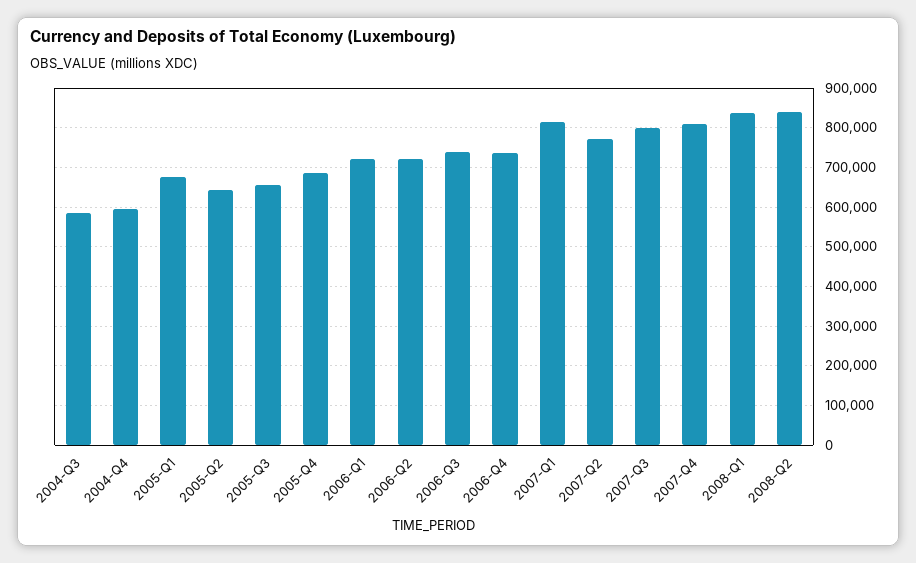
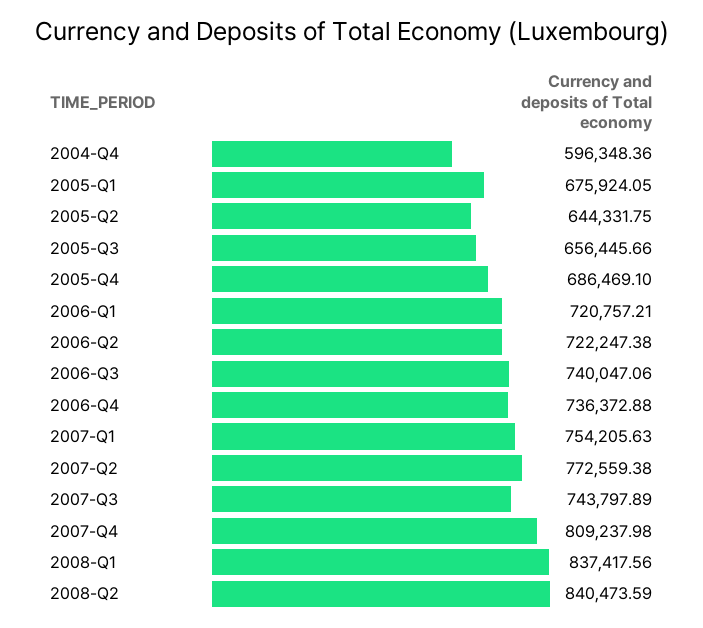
2004-Q3: 580000 -> none
2007-Q1: 820000 -> 754205.63
2007-Q3: 800000 -> 743797.89

